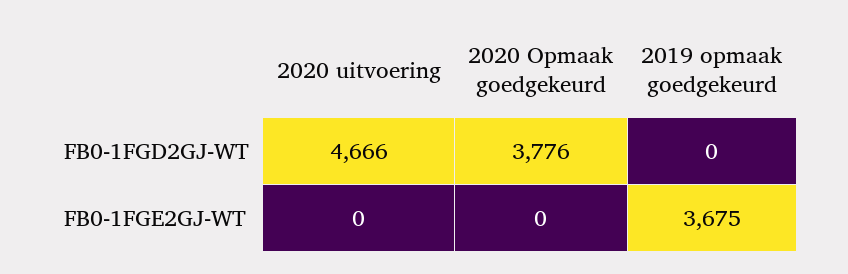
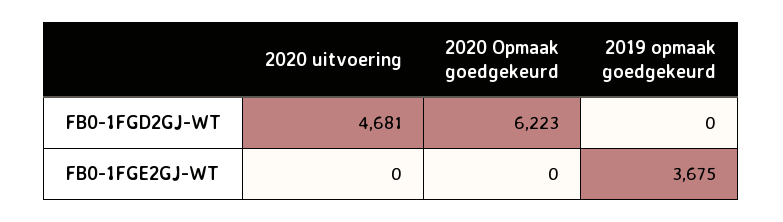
2020 uitvoering, FB0-1FGD2GJ-WT: 4666 -> 4681
2020 Opmaak goedgekeurd, FB0-1FGD2GJ-WT: 3776 -> 6223

